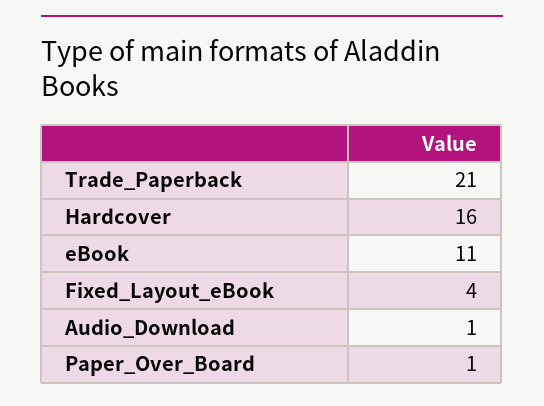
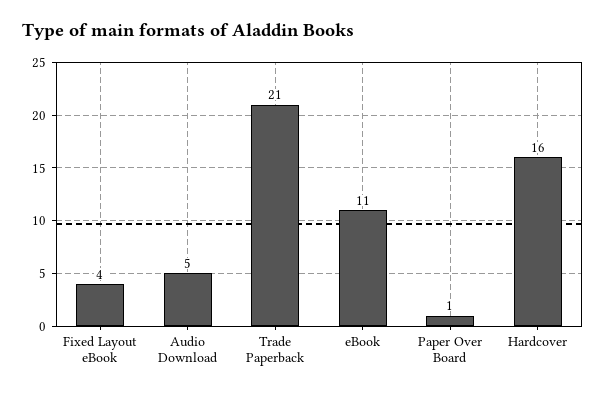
Audio_Download: 1 -> 5

